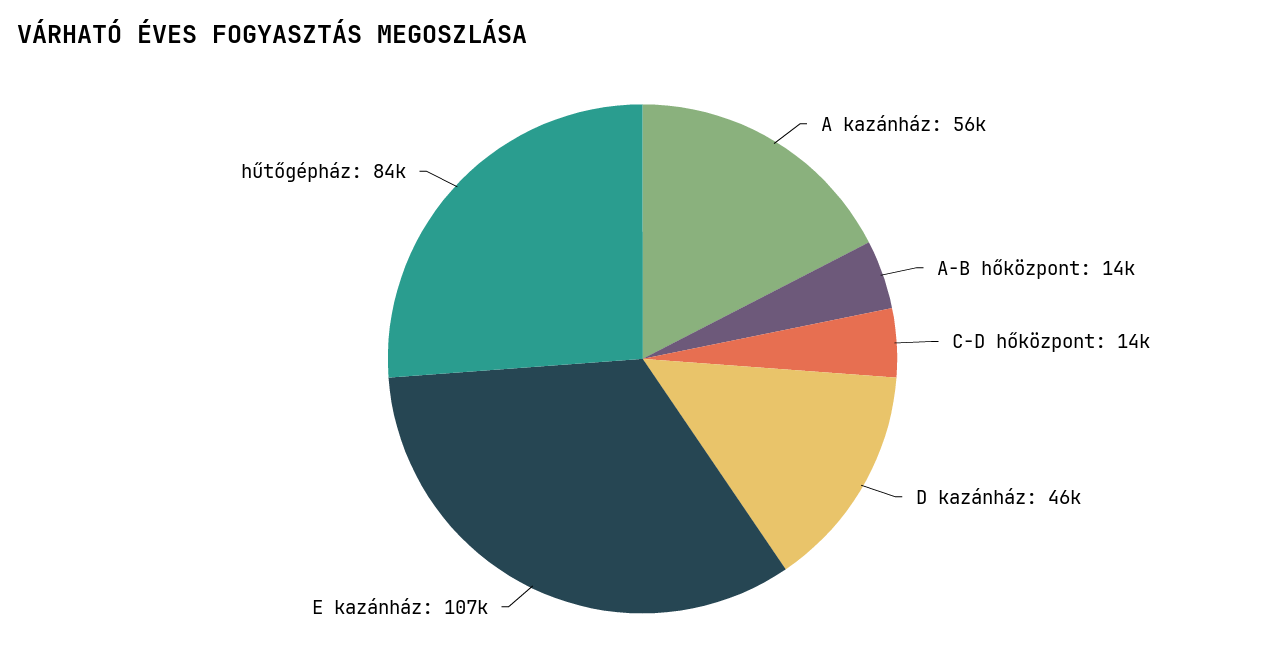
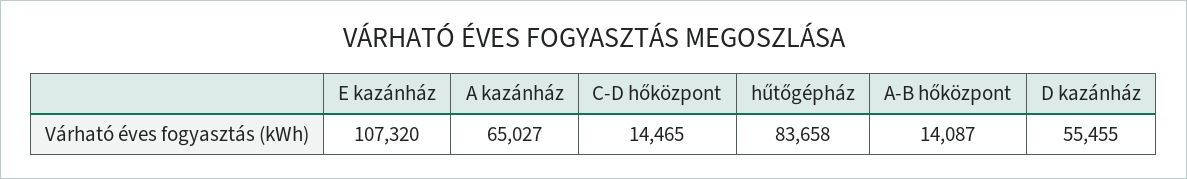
A kazánház: 56000 -> 65027
D kazánház: 46000 -> 55455

